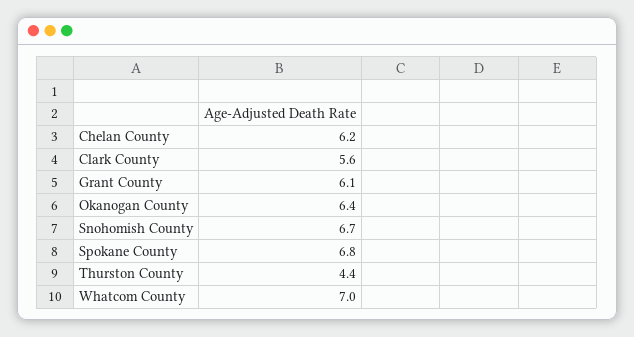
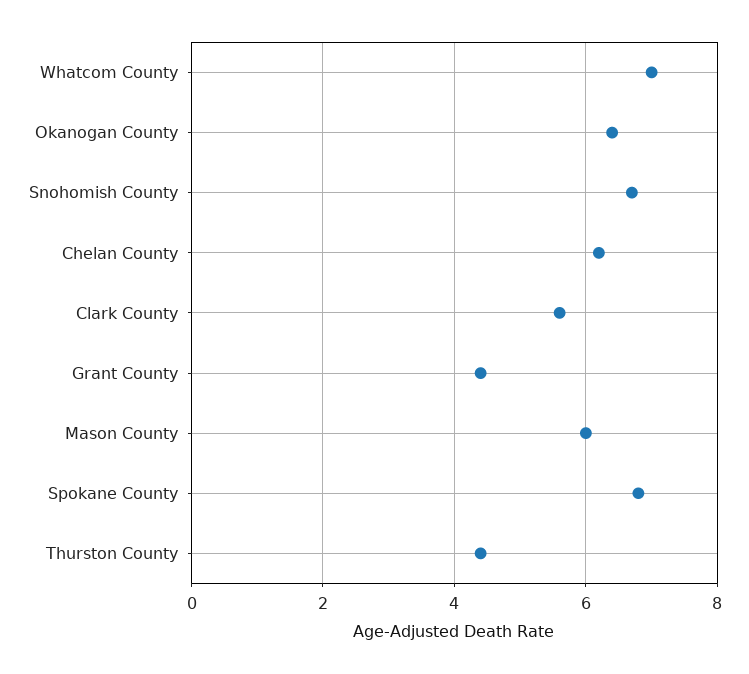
Grant County: 6.1 -> 4.5
Mason County: none -> 6

